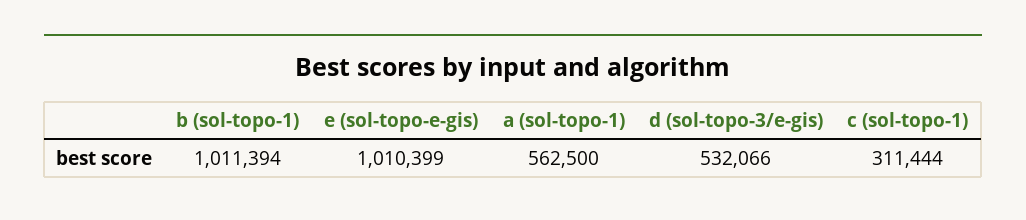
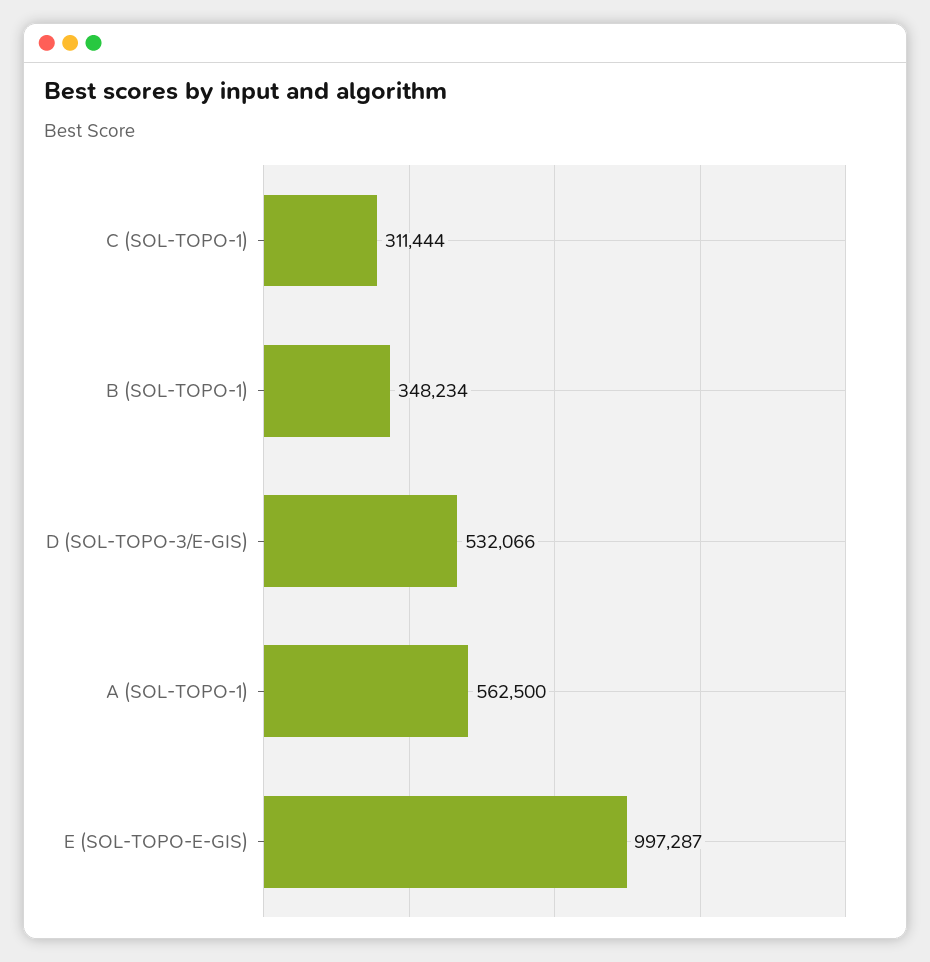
b (sol-topo-1): 1011394 -> 348234
e (sol-topo-e-gis): 1010399 -> 997287

